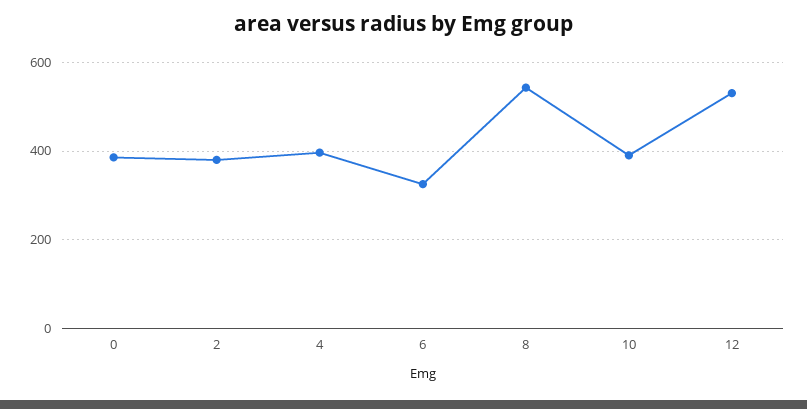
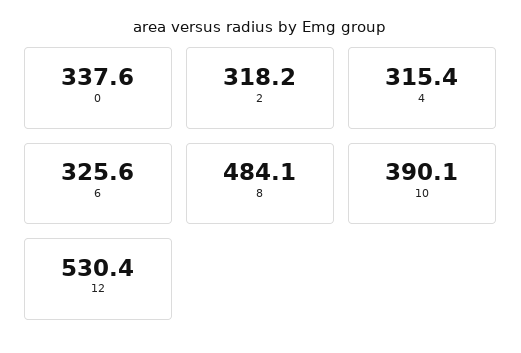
0: 380 -> 337.6
2: 380 -> 318.2
4: 400 -> 315.4
8: 540 -> 484.1

